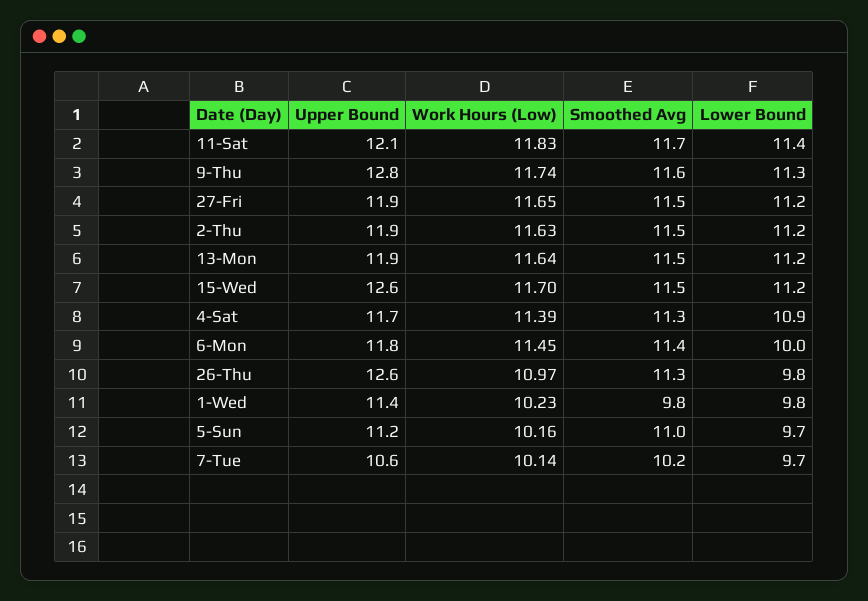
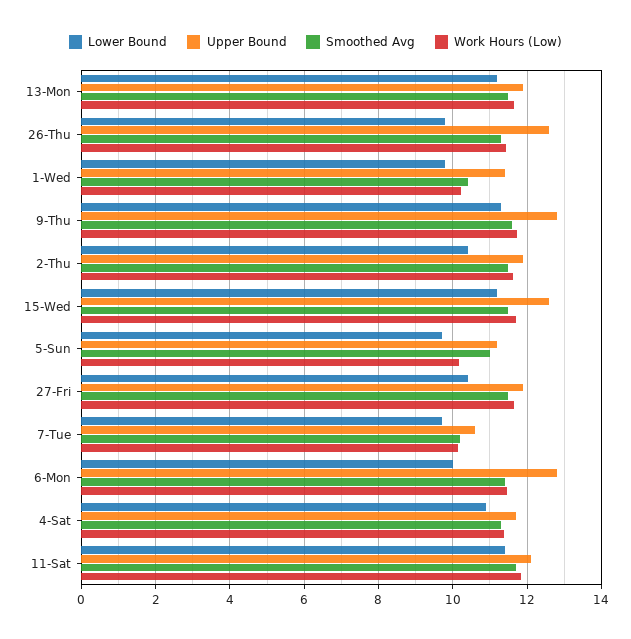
Lower Bound, 27-Fri: 11.2 -> 10.4
Lower Bound, 2-Thu: 11.2 -> 10.4
Upper Bound, 6-Mon: 11.8 -> 12.8
Work Hours (Low), 26-Thu: 10.97 -> 11.4
Smoothed Avg, 1-Wed: 9.8 -> 10.4

